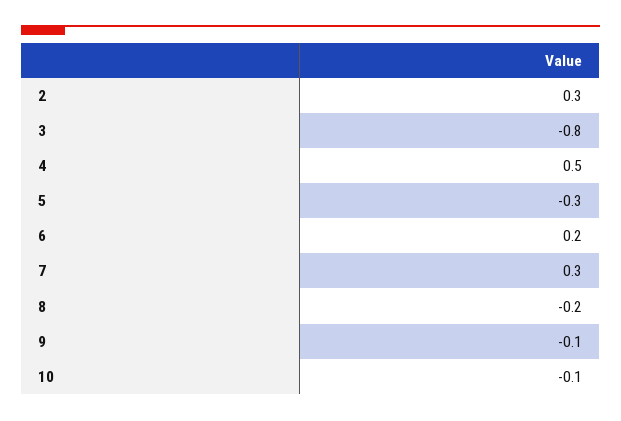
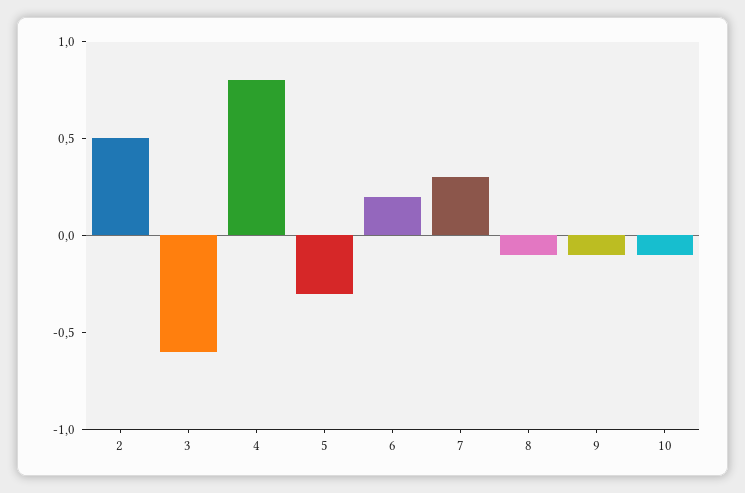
2: 0.3 -> 0.5
3: -0.8 -> -0.6
4: 0.5 -> 0.8
8: -0.2 -> -0.1

